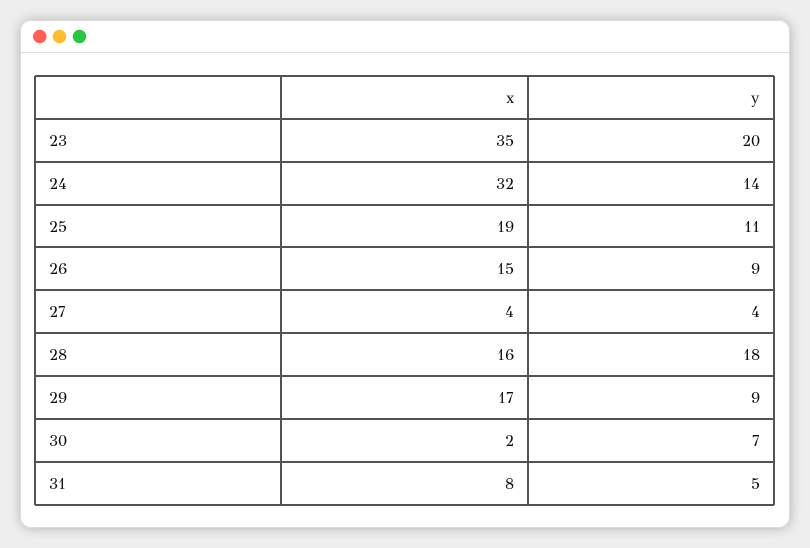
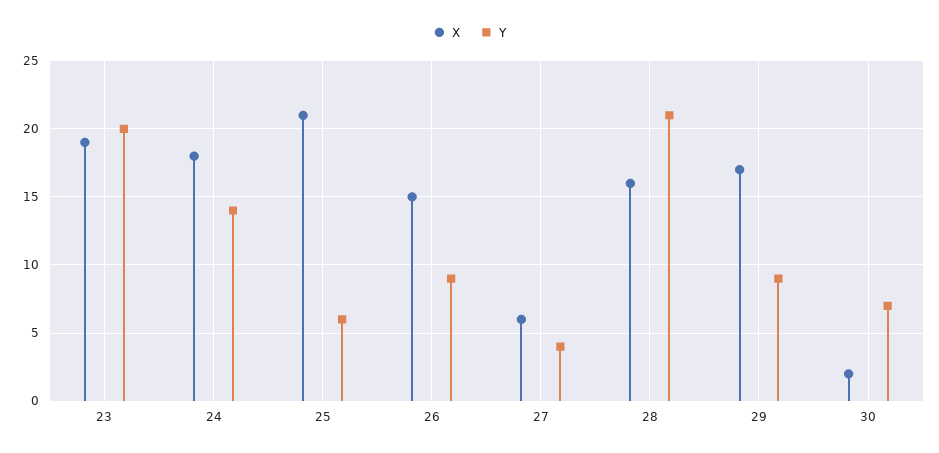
x, 23: 35 -> 19
x, 24: 32 -> 18
x, 25: 19 -> 21
y, 25: 11 -> 6
x, 27: 4 -> 6
y, 28: 18 -> 21
x, 31: 8 -> none
y, 31: 5 -> none

